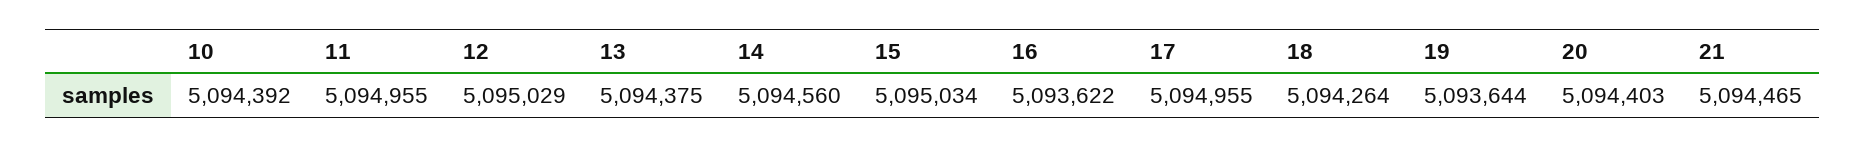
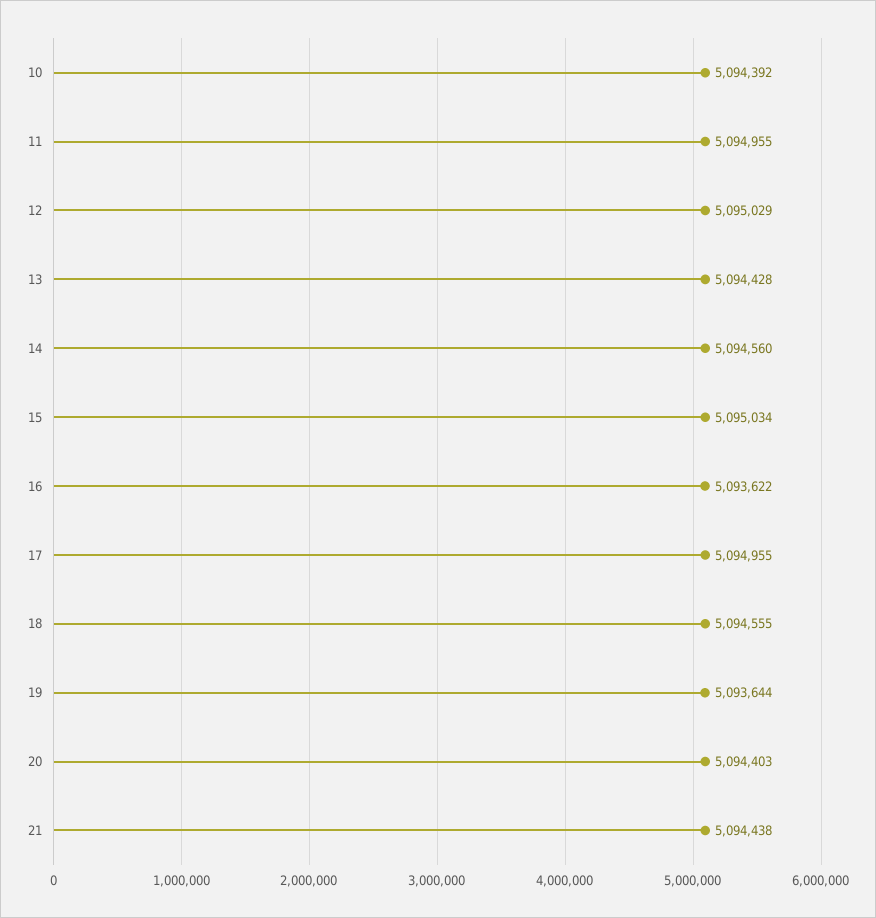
13: 5094375 -> 5094428
18: 5094264 -> 5094555
21: 5094465 -> 5094438

